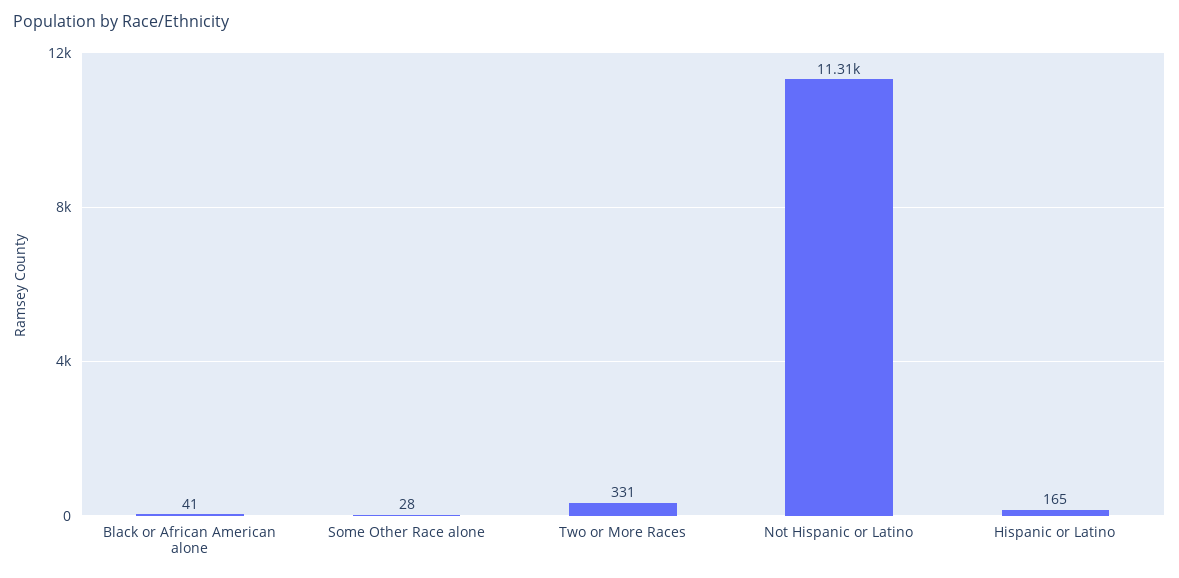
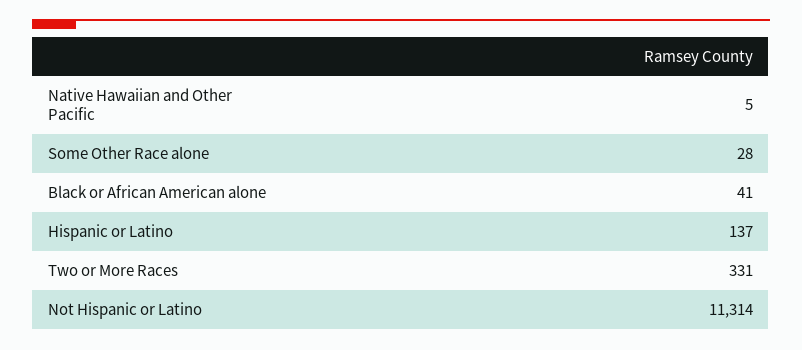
Hispanic or Latino: 165 -> 137
Native Hawaiian and Other Pacific: none -> 5

